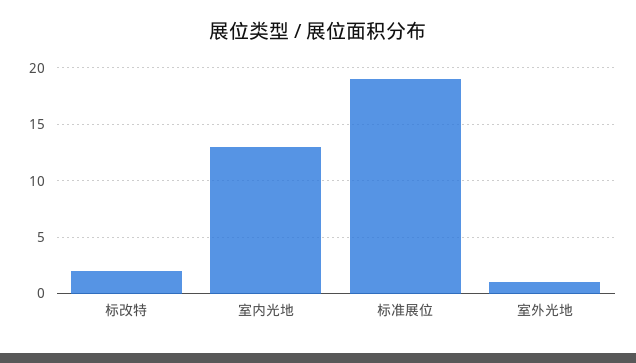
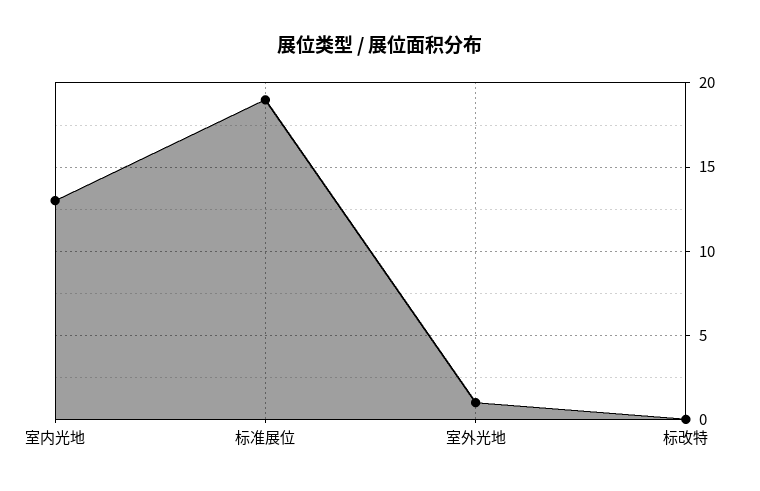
标改特: 2 -> 0

